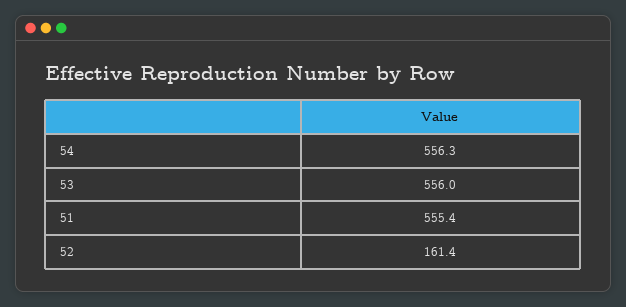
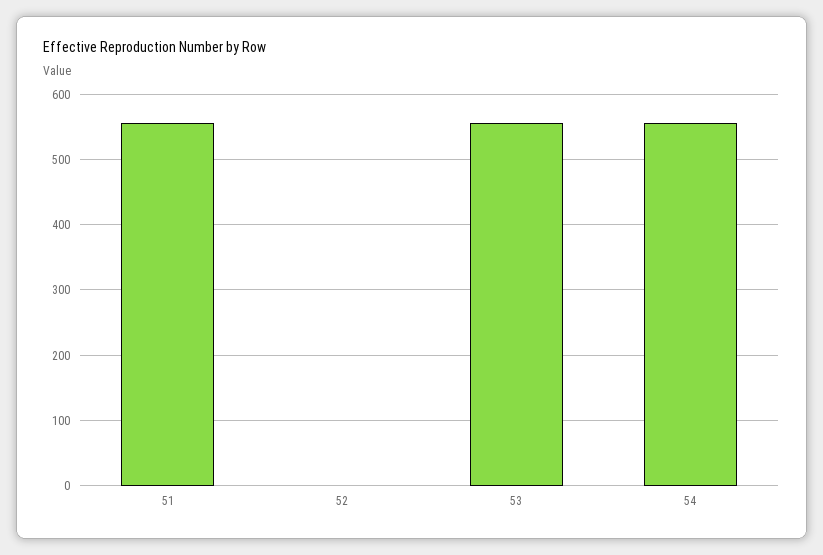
52: 161.4 -> 0

